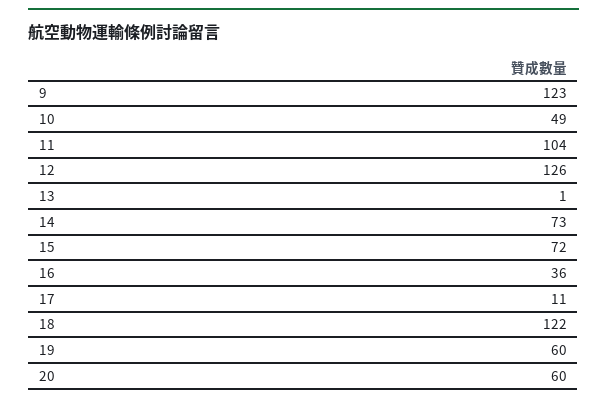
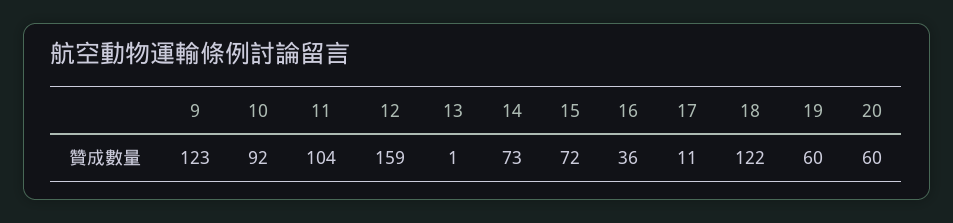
10: 49 -> 92
12: 126 -> 159

